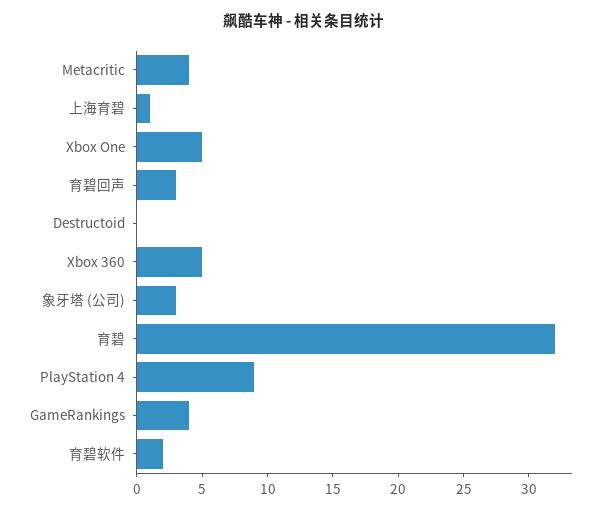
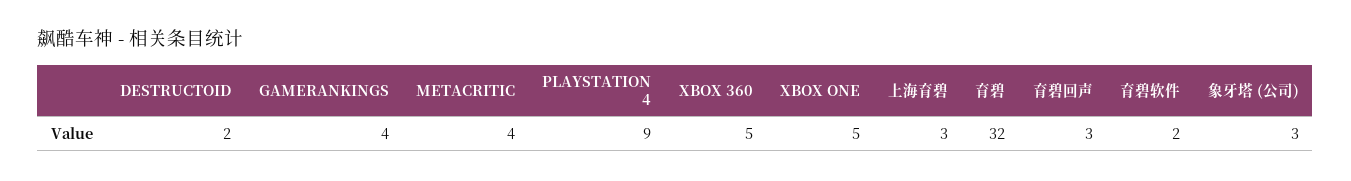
上海育碧: 1 -> 3
Destructoid: 0 -> 2

